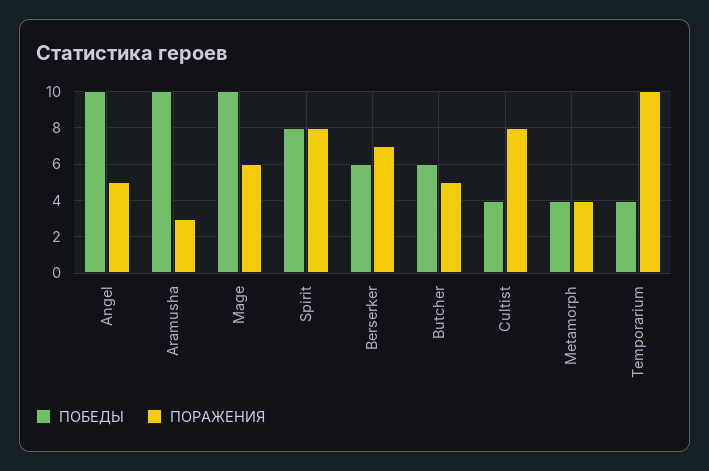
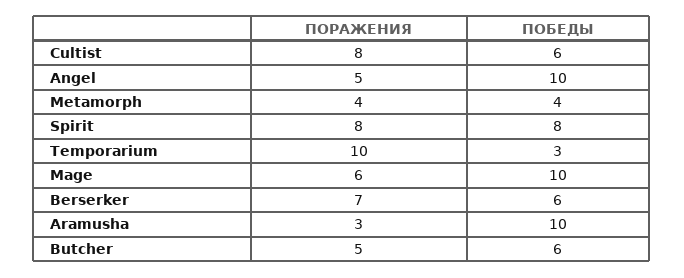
ПОБЕДЫ, Cultist: 4 -> 6
ПОБЕДЫ, Temporarium: 4 -> 3

